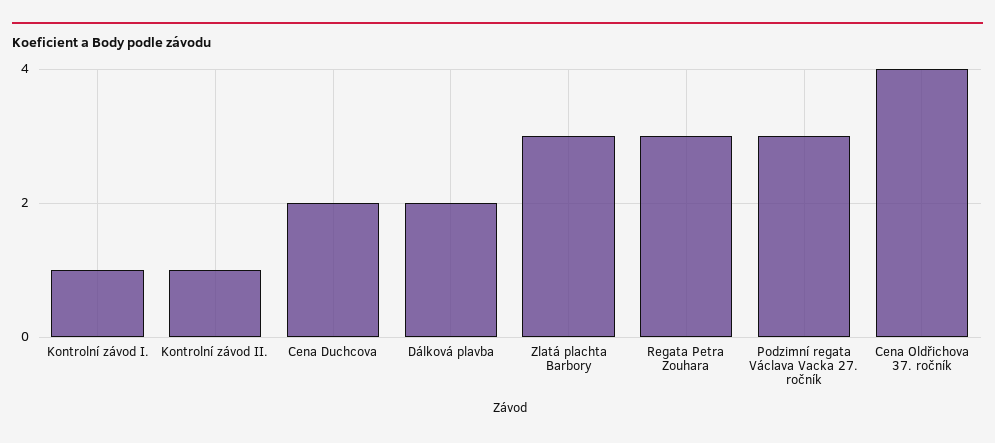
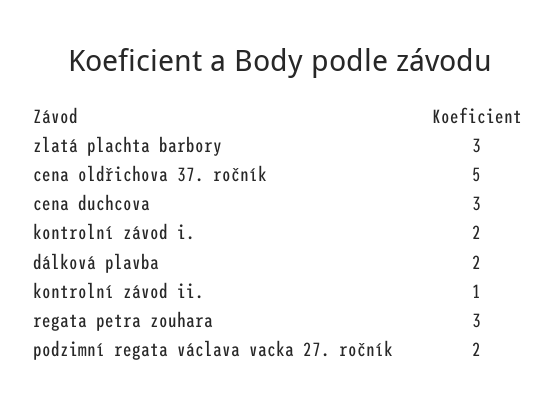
Kontrolní závod I.: 1 -> 2
Cena Duchcova: 2 -> 3
Podzimní regata Václava Vacka 27. ročník: 3 -> 2
Cena Oldřichova 37. ročník: 4 -> 5

